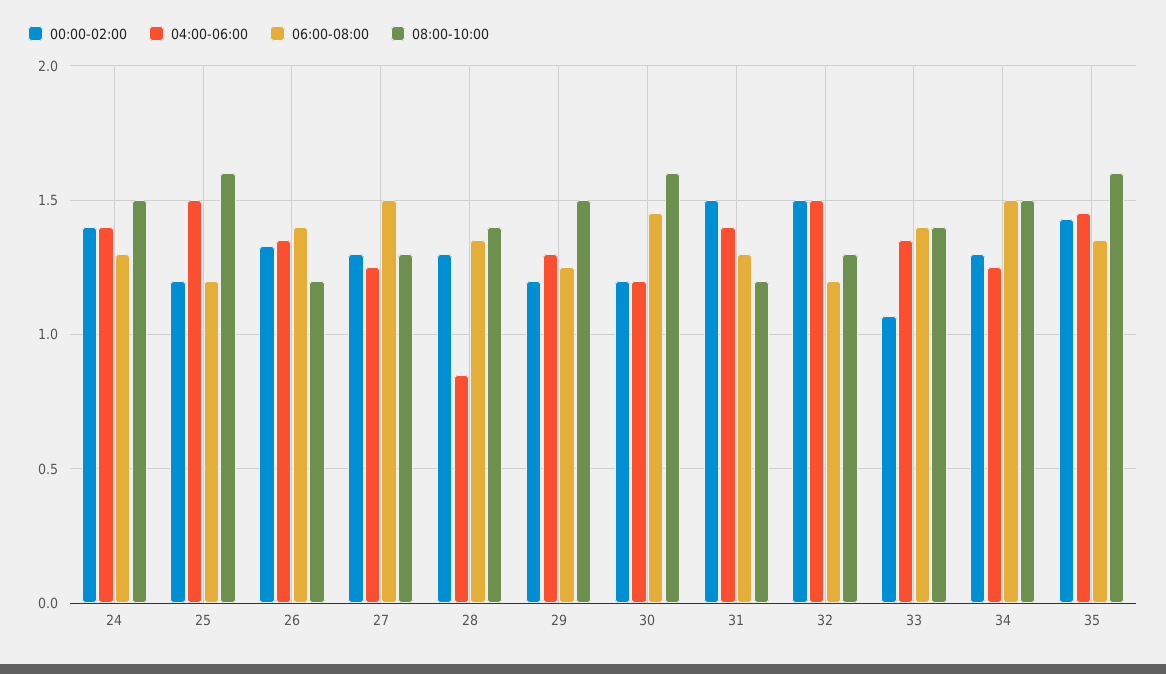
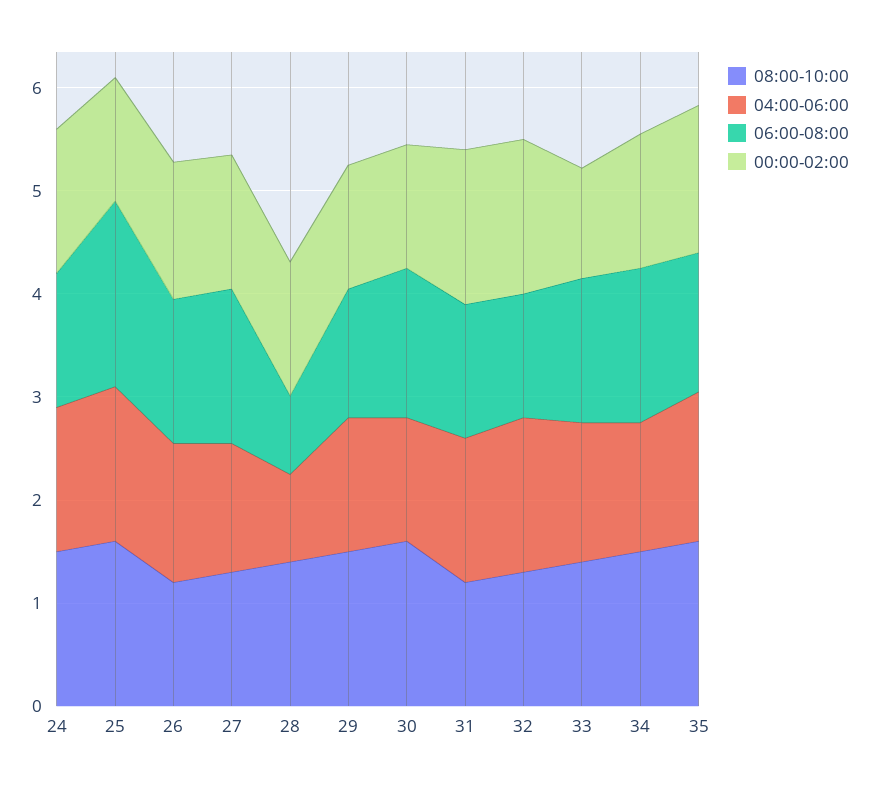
06:00-08:00, 25: 1.2 -> 1.8
06:00-08:00, 28: 1.35 -> 0.8

